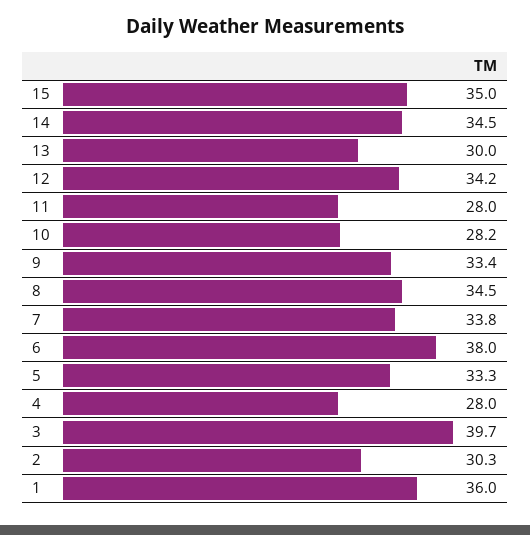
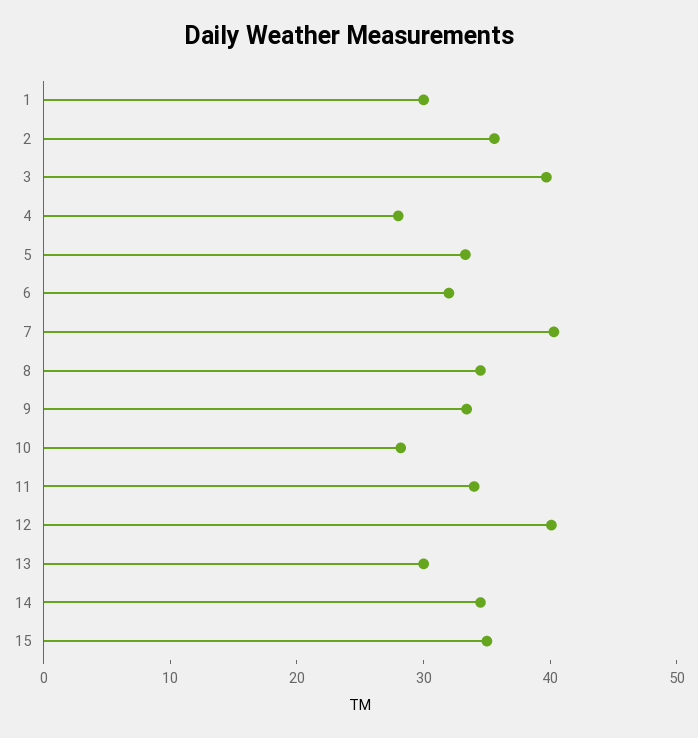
12: 34.2 -> 40
11: 28 -> 34
7: 33.8 -> 40
6: 38 -> 32
2: 30.3 -> 36
1: 36 -> 30

